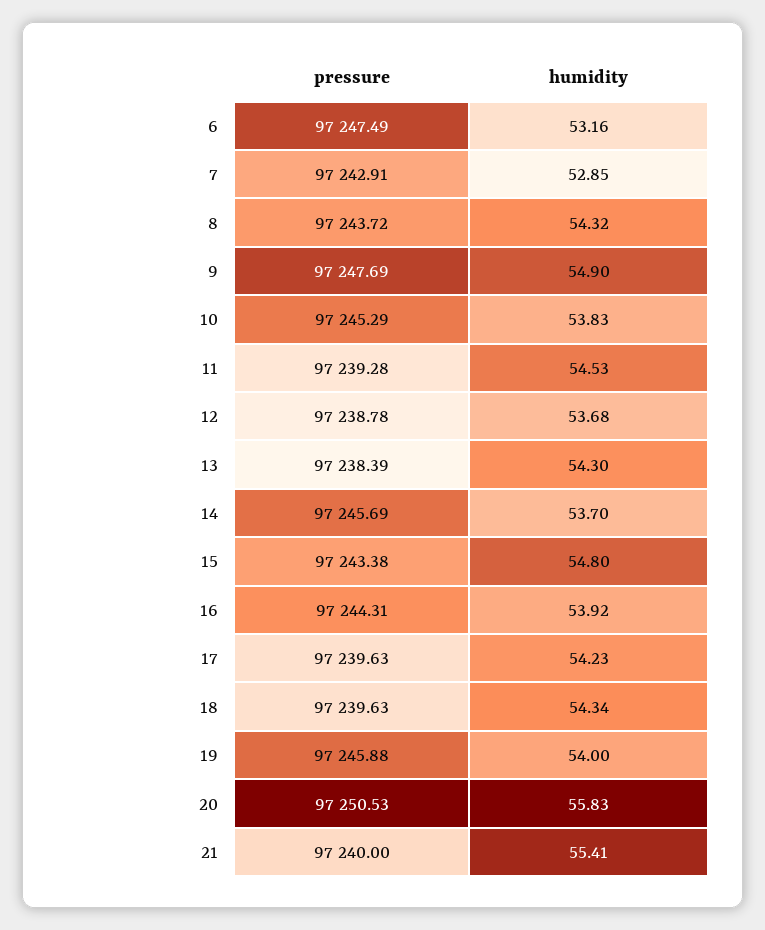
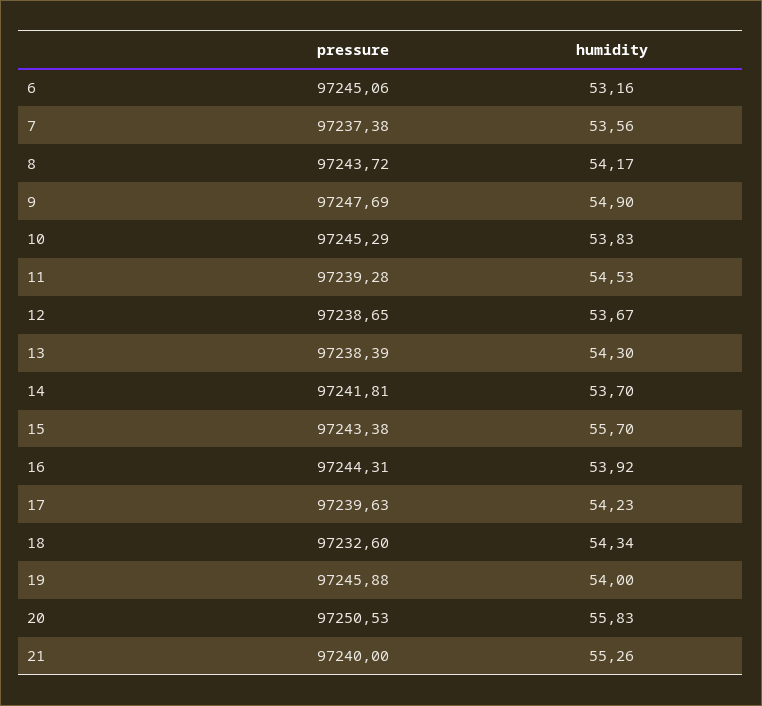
pressure, 6: 97247.49 -> 97245.06
pressure, 7: 97242.91 -> 97237.38
humidity, 7: 52.85 -> 53.56
humidity, 8: 54.32 -> 54.17
pressure, 12: 97238.78 -> 97238.65
humidity, 12: 53.68 -> 53.67
pressure, 14: 97245.69 -> 97241.81
humidity, 15: 54.8 -> 55.7
pressure, 18: 97239.63 -> 97232.6
humidity, 21: 55.41 -> 55.26

